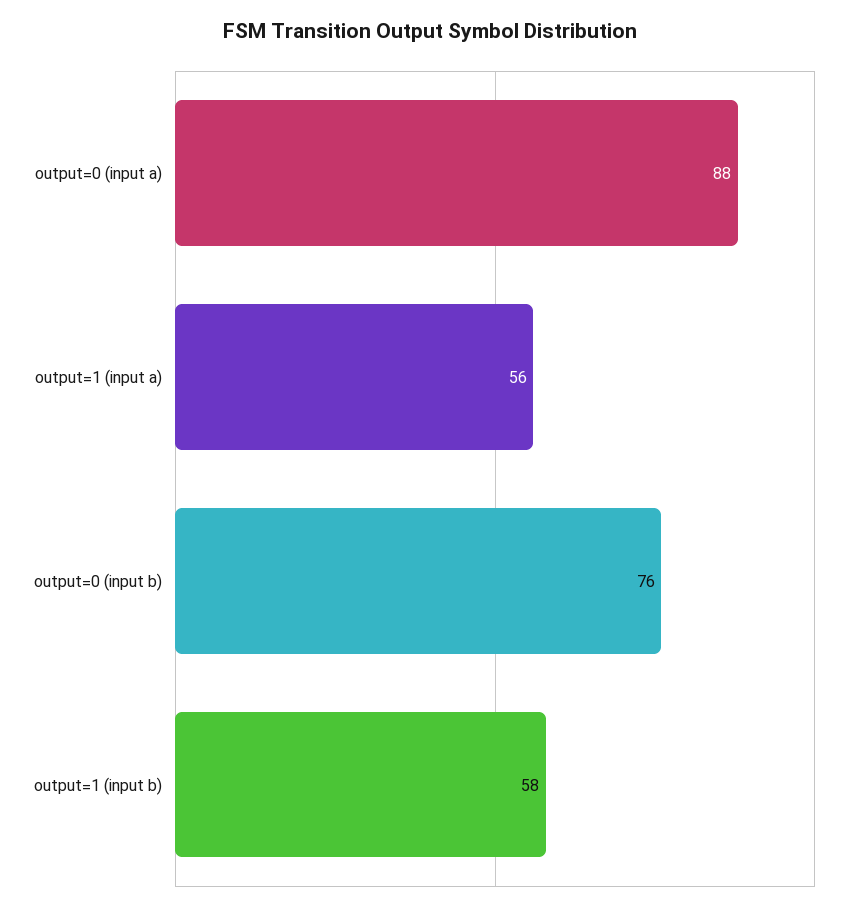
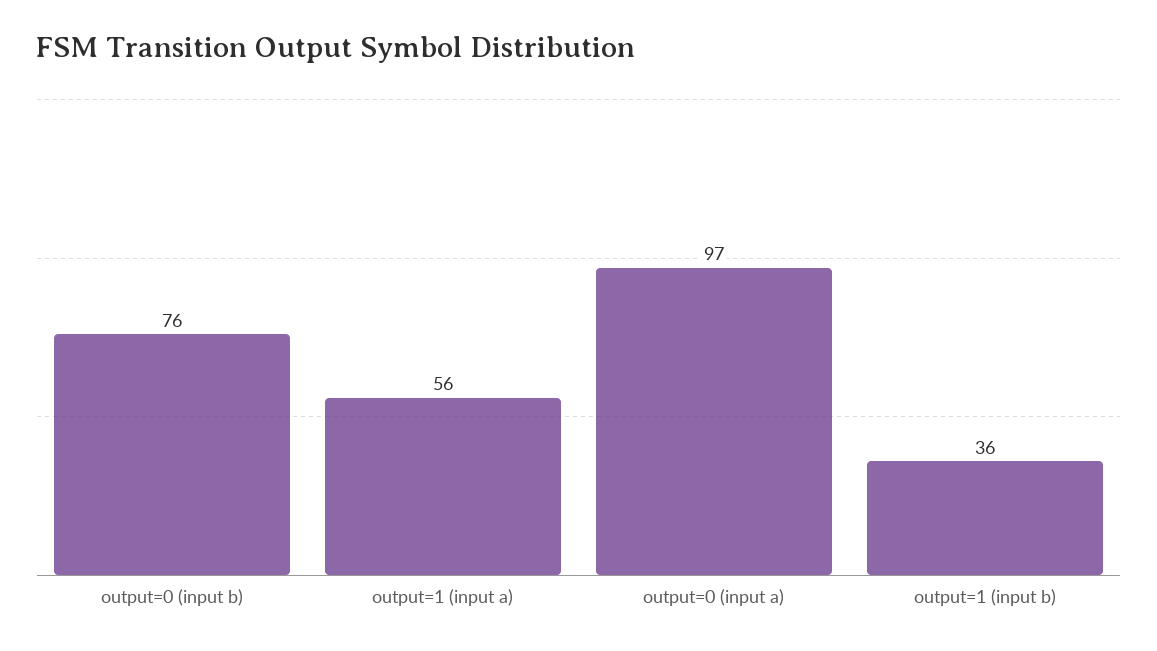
output=0 (input a): 88 -> 97
output=1 (input b): 58 -> 36

